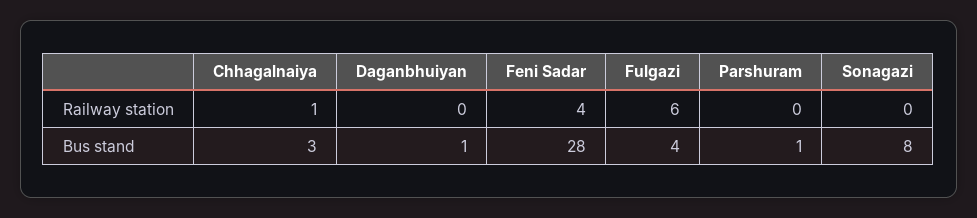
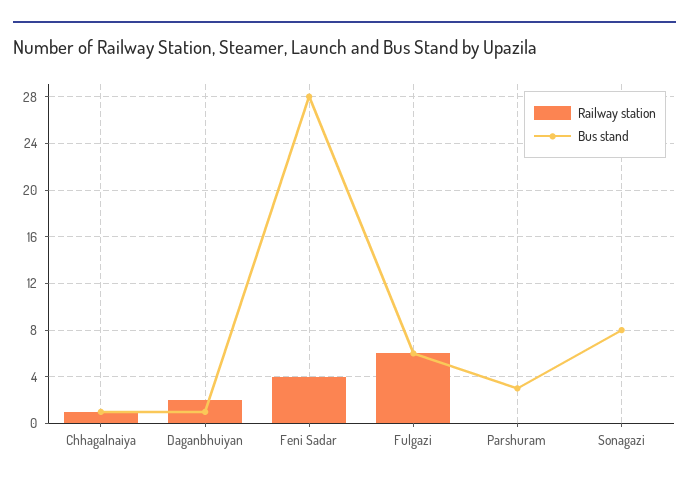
Railway station, Daganbhuiyan: 0 -> 2
Bus stand, Chhagalnaiya: 3 -> 1
Bus stand, Fulgazi: 4 -> 6
Bus stand, Parshuram: 1 -> 3

